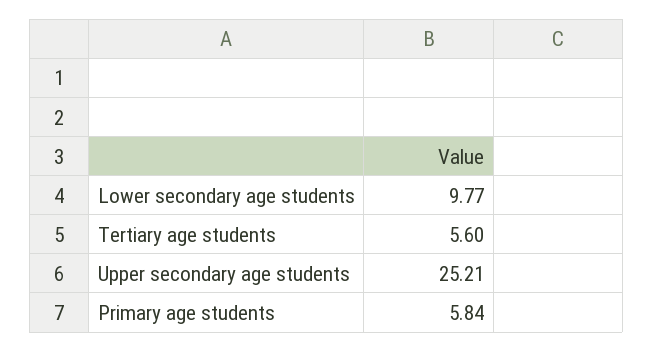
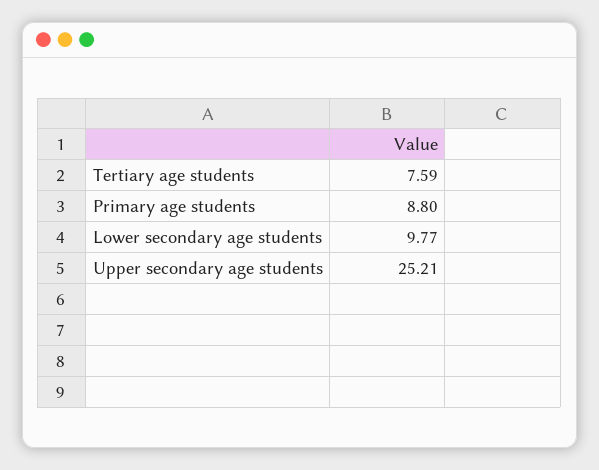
Tertiary age students: 5.6 -> 7.59
Primary age students: 5.84 -> 8.8

